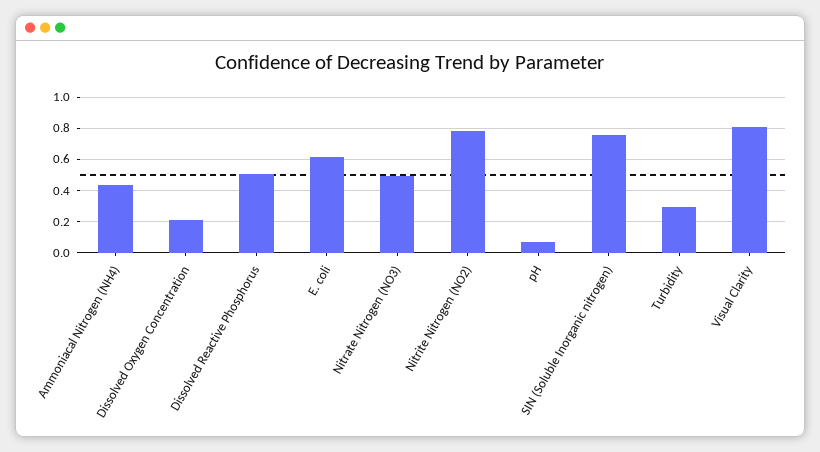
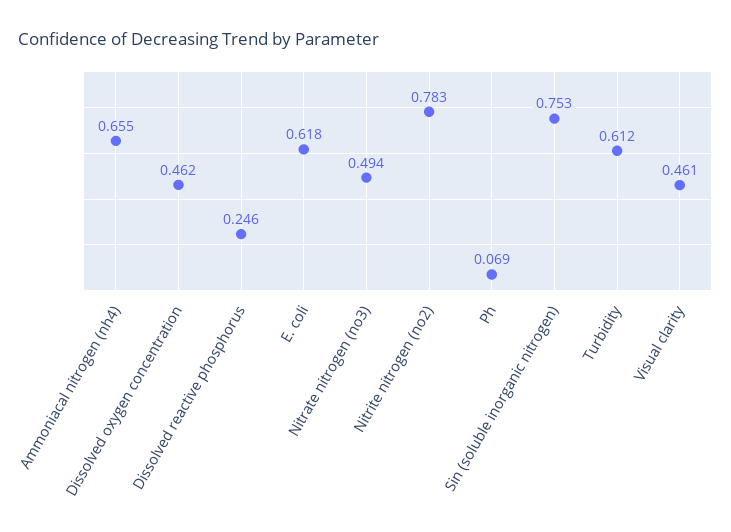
Ammoniacal Nitrogen (NH4): 0.45 -> 0.655
Dissolved Oxygen Concentration: 0.2 -> 0.462
Dissolved Reactive Phosphorus: 0.5 -> 0.246
Turbidity: 0.3 -> 0.612
Visual Clarity: 0.8 -> 0.461

